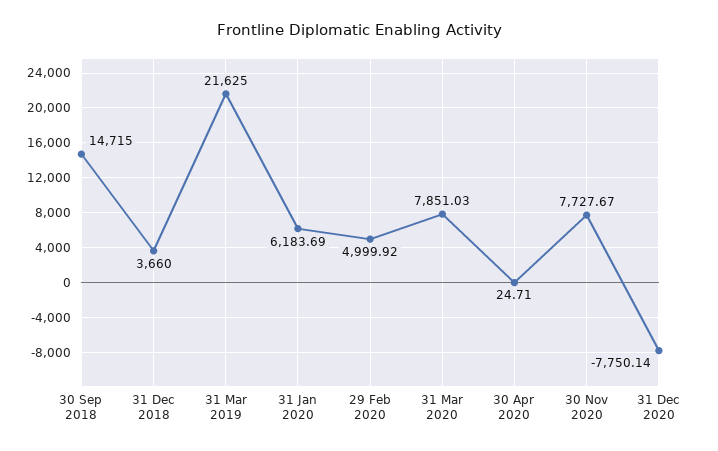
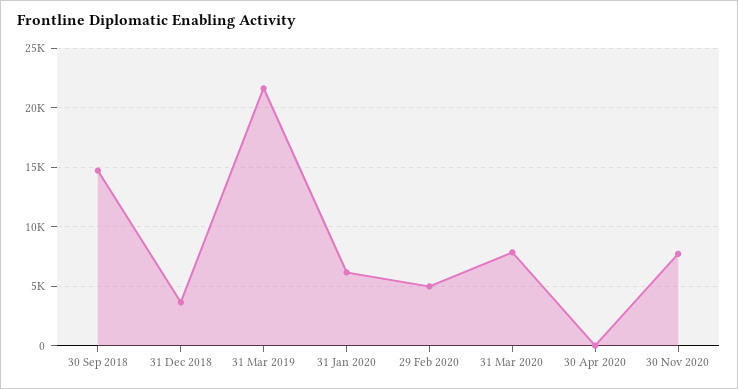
31 Dec 2020: -7750.14 -> none

